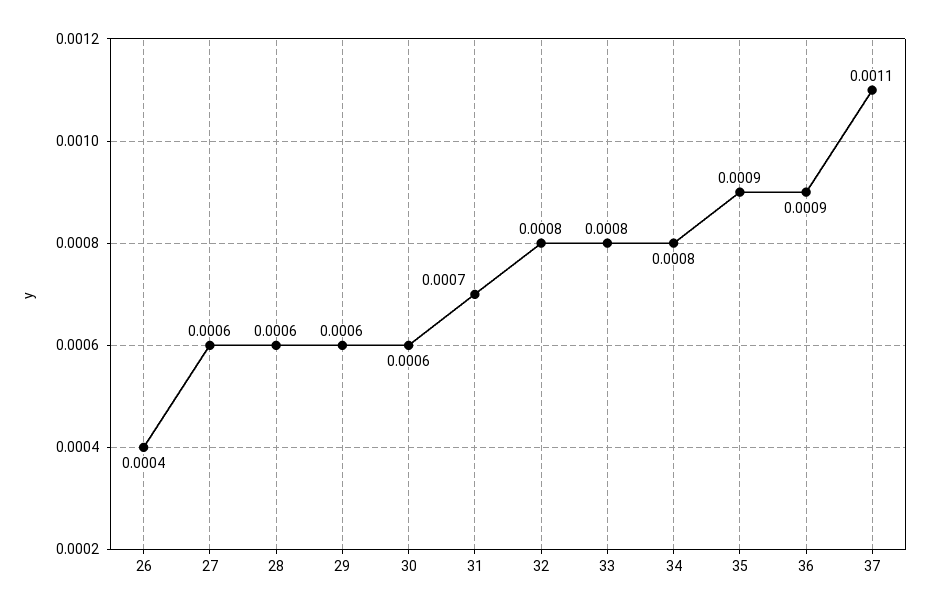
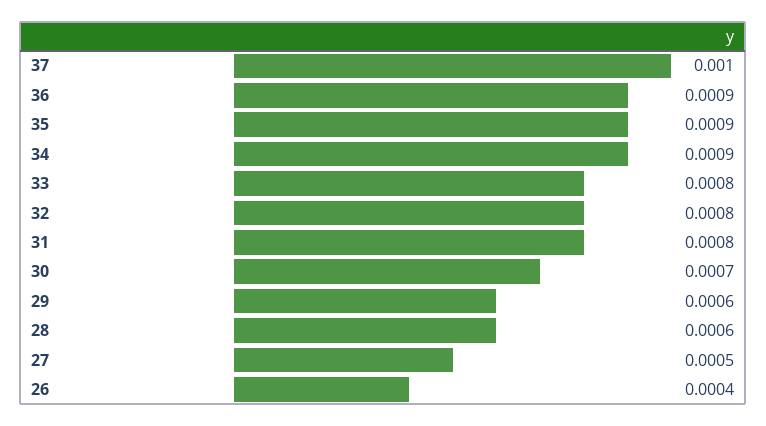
27: 0.0006 -> 0.0005
30: 0.0006 -> 0.0007
31: 0.0007 -> 0.0008
34: 0.0008 -> 0.0009
37: 0.0011 -> 0.001

